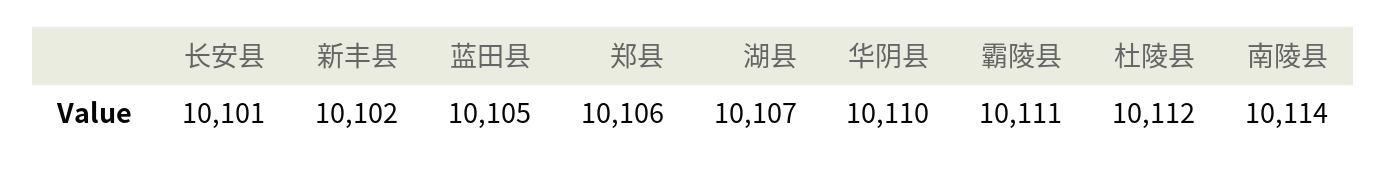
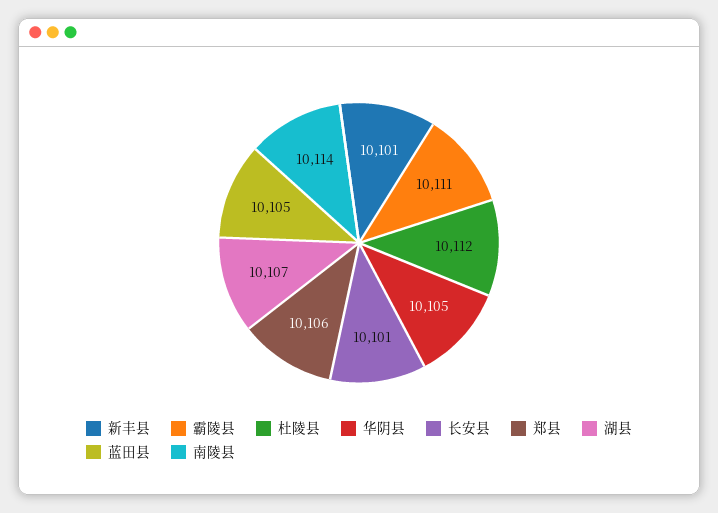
新丰县: 10102 -> 10101
华阴县: 10110 -> 10105

